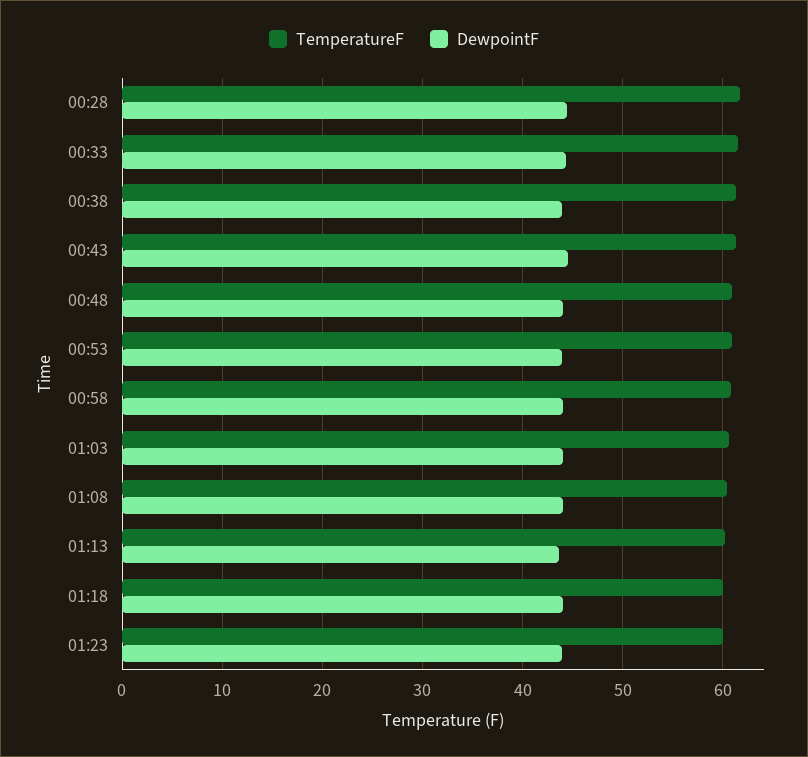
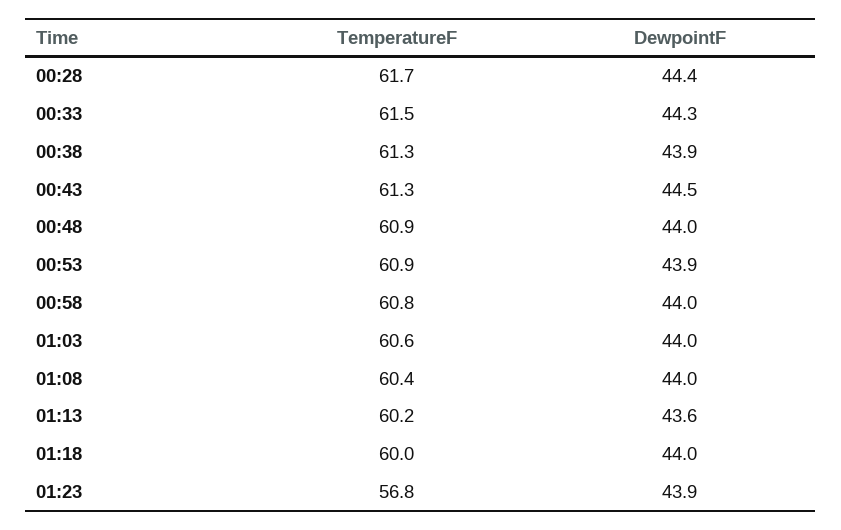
TemperatureF, 01:23: 60 -> 56.8

